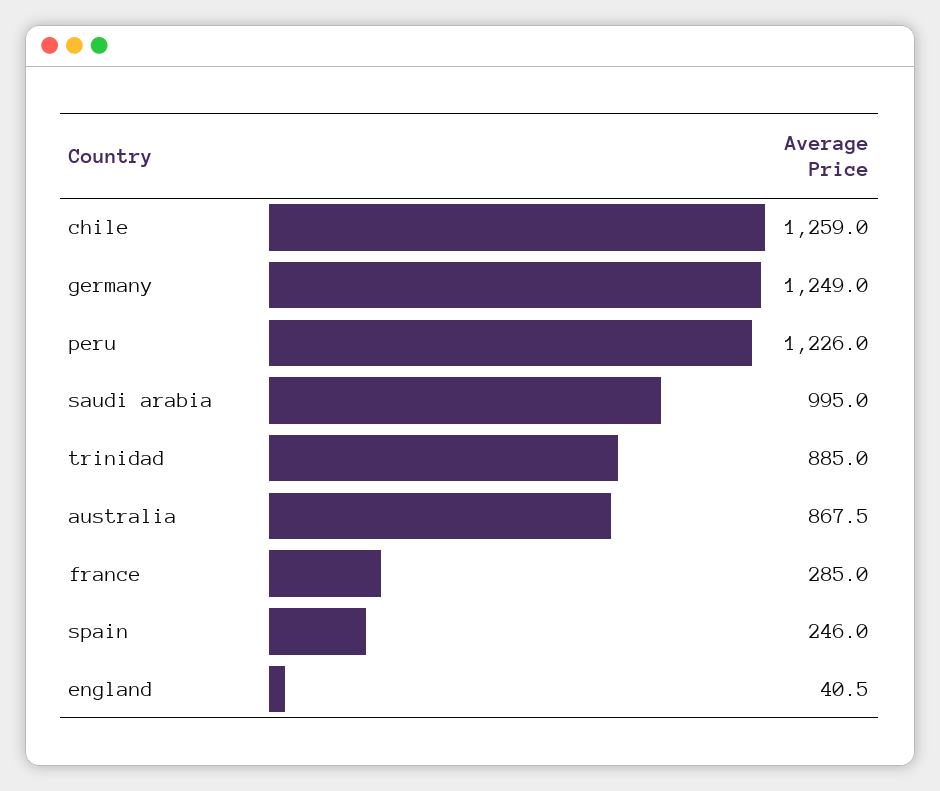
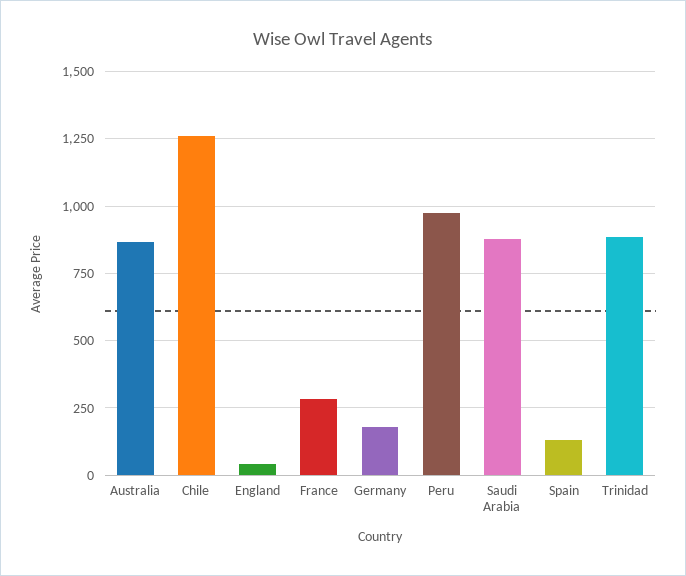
germany: 1249 -> 175
peru: 1226 -> 975
saudi arabia: 995 -> 875
spain: 246 -> 125

